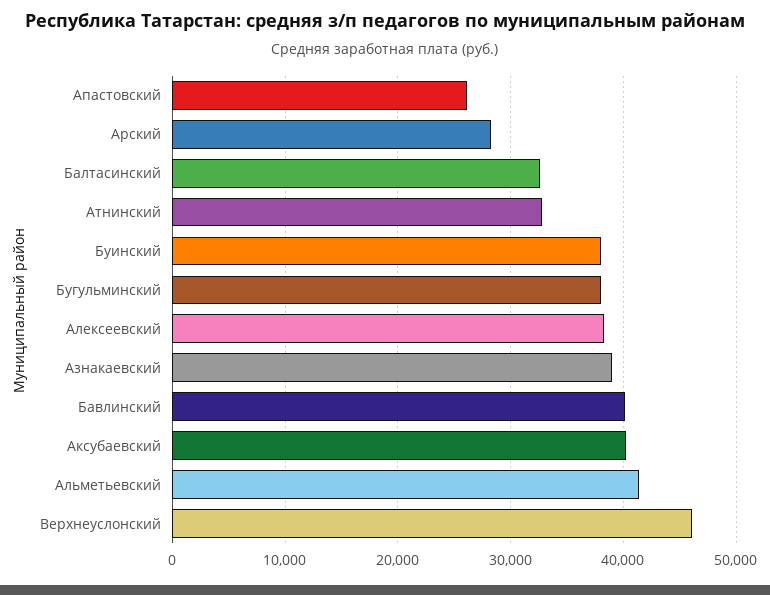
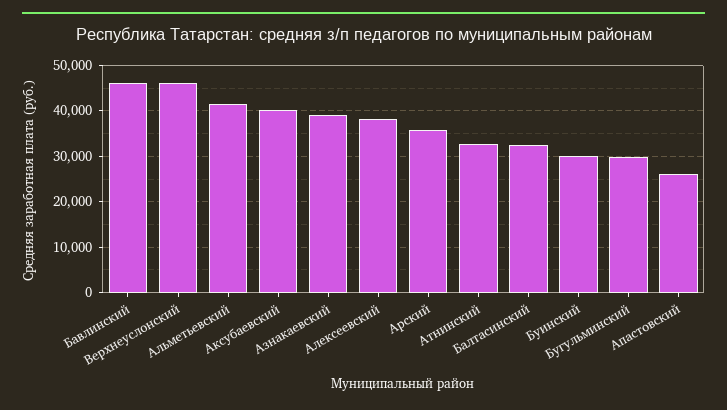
Арский: 28000 -> 36000
Буинский: 38000 -> 30000
Бугульминский: 38000 -> 30000
Бавлинский: 40000 -> 46000

